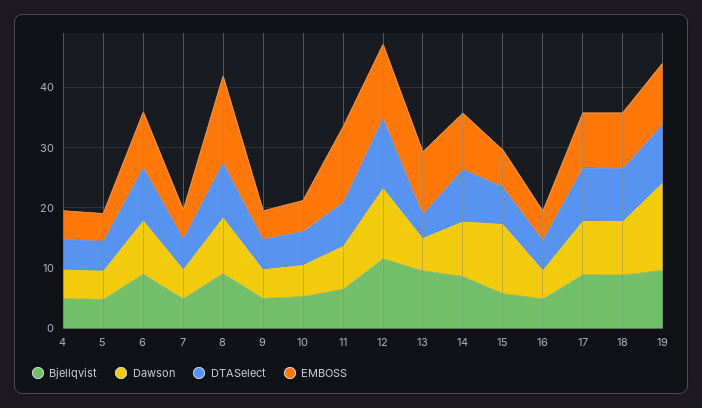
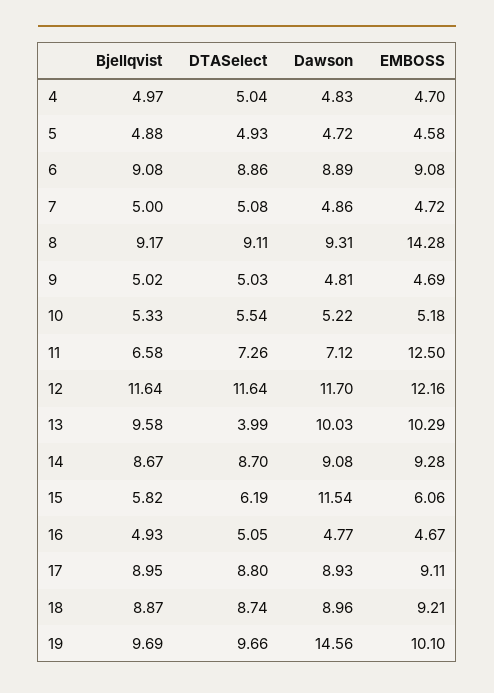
Dawson, 13: 6 -> 10.03

